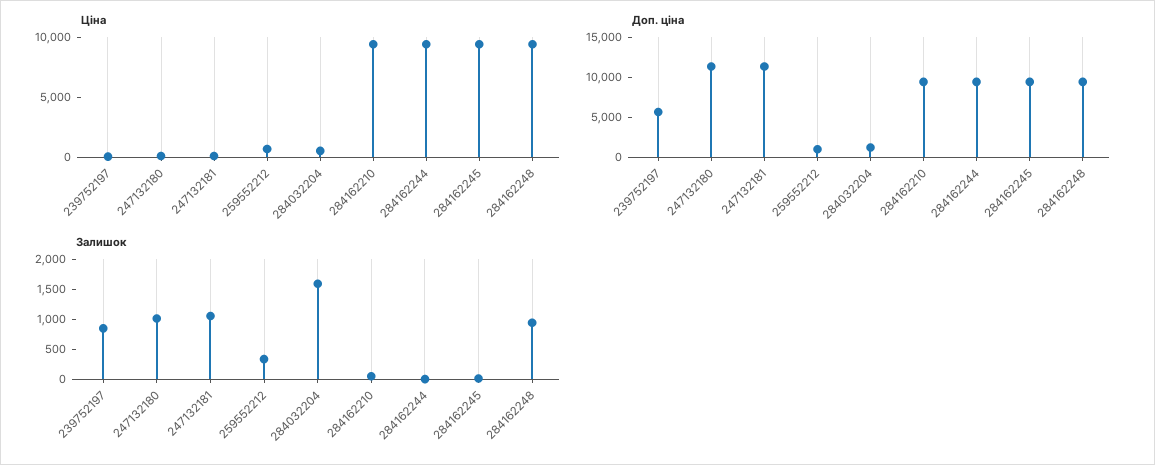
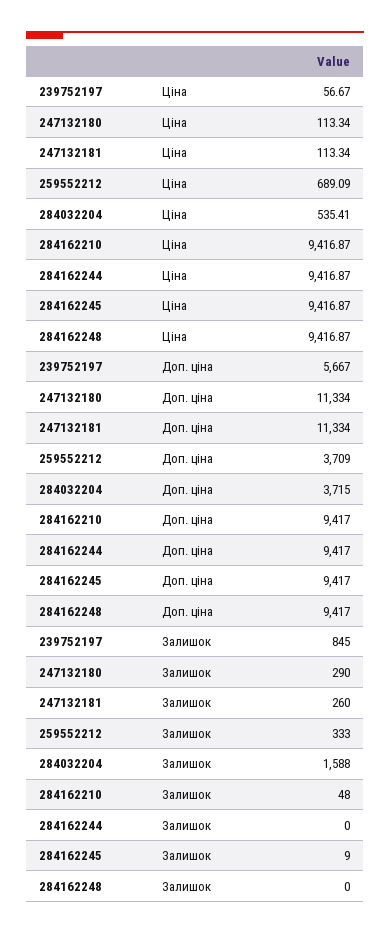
Доп. ціна, 259552212: 1000 -> 3709
Доп. ціна, 284032204: 1000 -> 3715
Залишок, 247132180: 1000 -> 290
Залишок, 247132181: 1000 -> 260
Залишок, 284162248: 1000 -> 0

